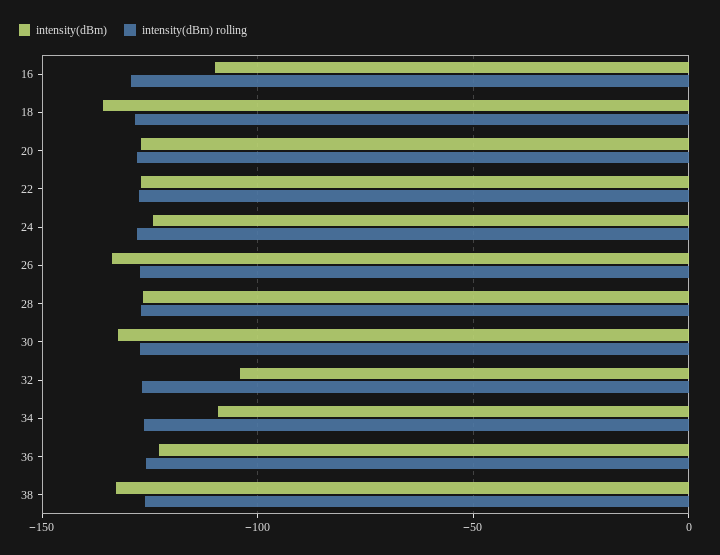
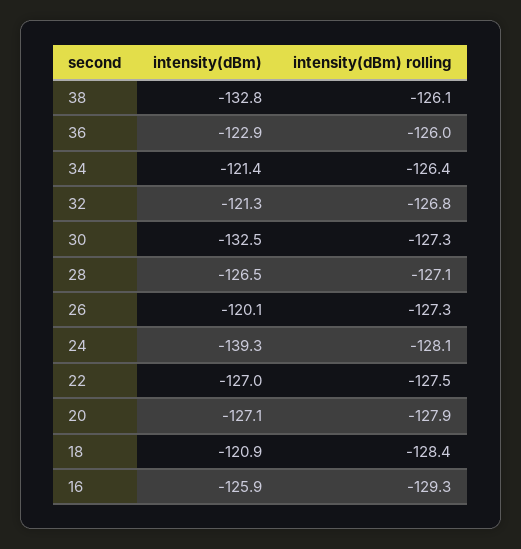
intensity(dBm), 16: -110 -> -125.9
intensity(dBm), 18: -135 -> -120.9
intensity(dBm), 24: -125 -> -139.3
intensity(dBm), 26: -135 -> -120.1
intensity(dBm), 32: -105 -> -121.3
intensity(dBm), 34: -110 -> -121.4

